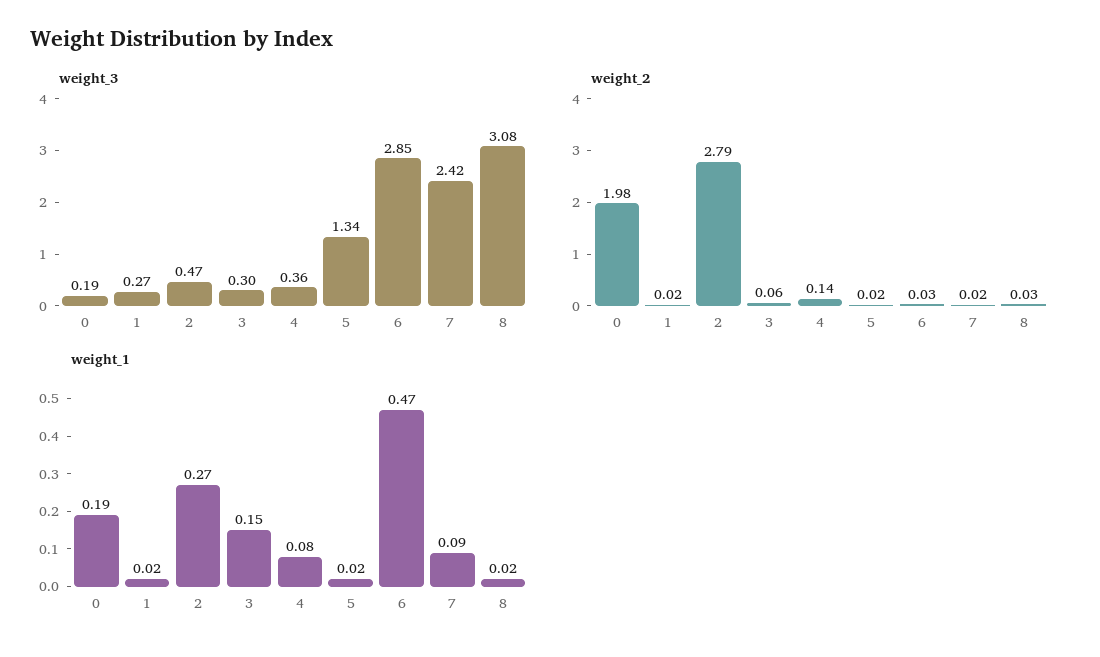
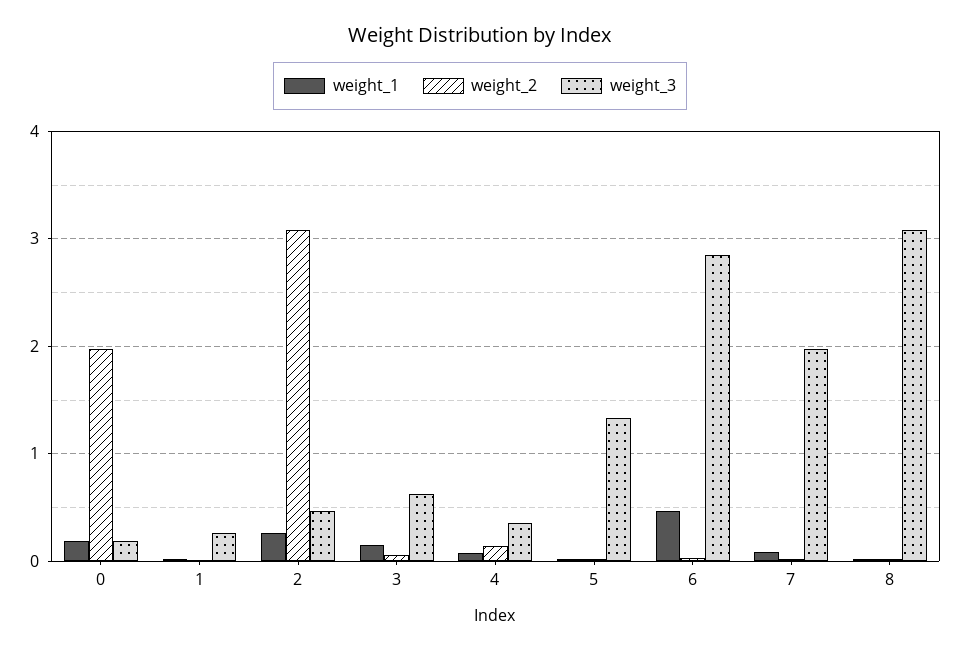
weight_3, 3: 0.3 -> 0.6
weight_3, 7: 2.42 -> 2
weight_2, 2: 2.79 -> 3.1

